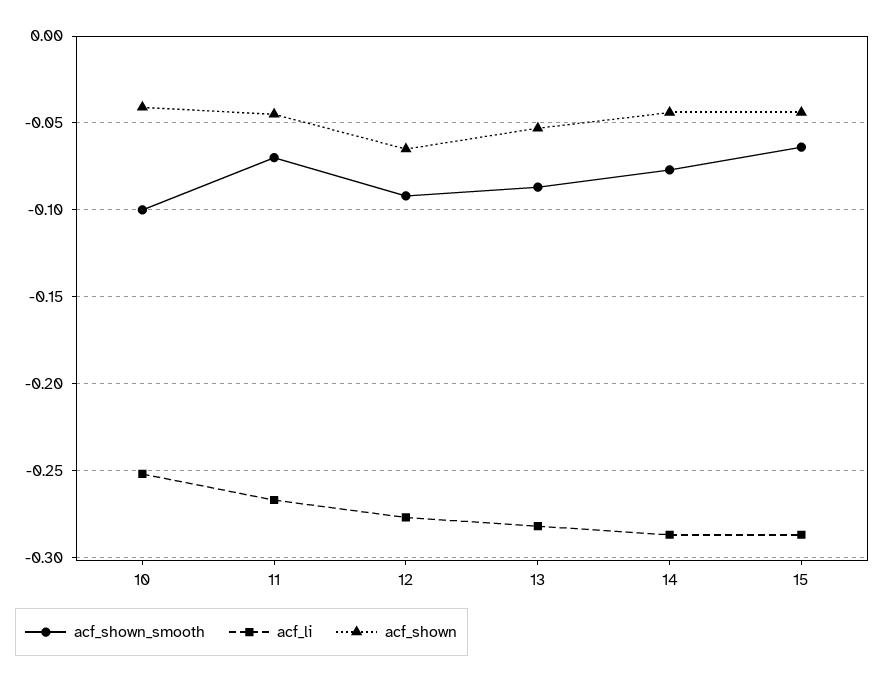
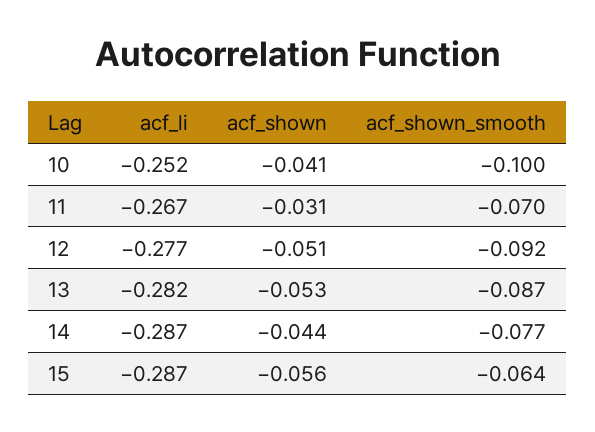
acf_shown, 11: -0.045 -> -0.031
acf_shown, 12: -0.065 -> -0.051
acf_shown, 15: -0.045 -> -0.056

